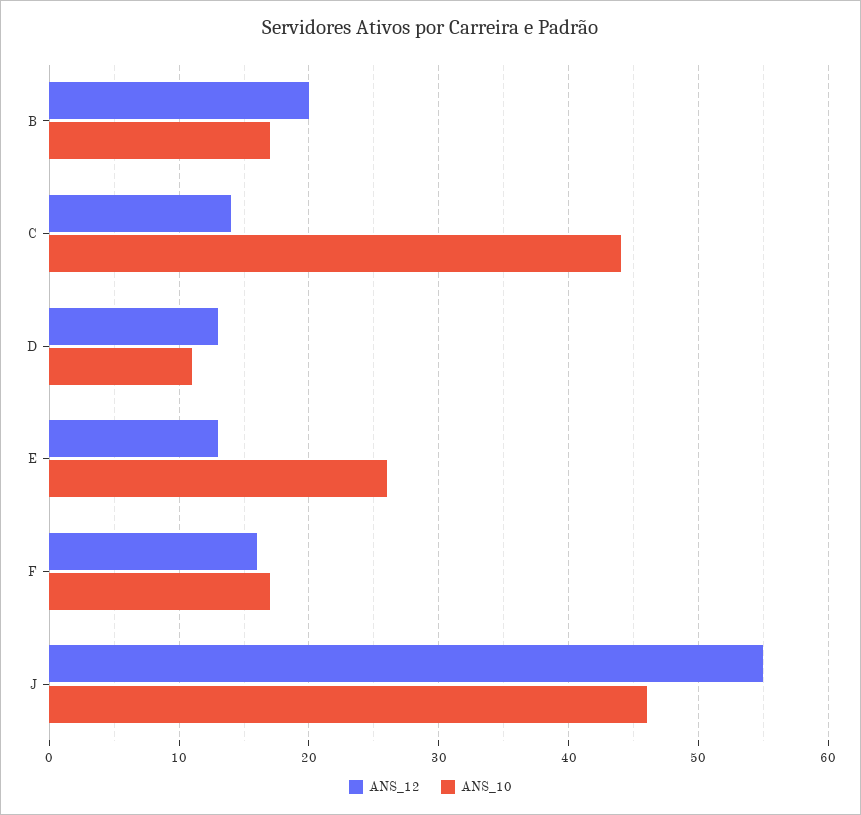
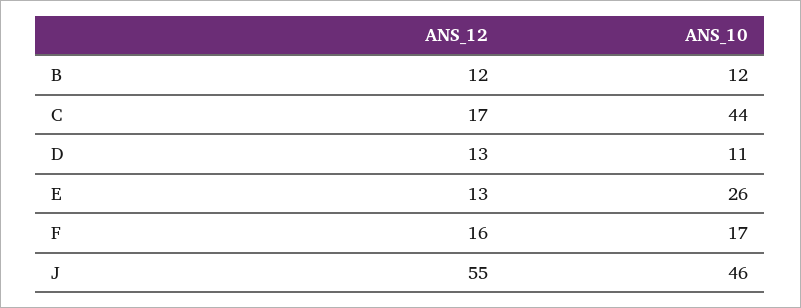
ANS_12, B: 20 -> 12
ANS_10, B: 17 -> 12
ANS_12, C: 14 -> 17

